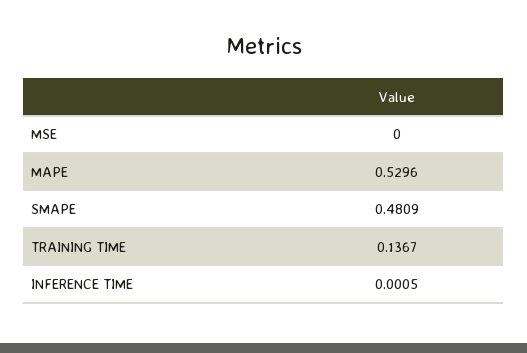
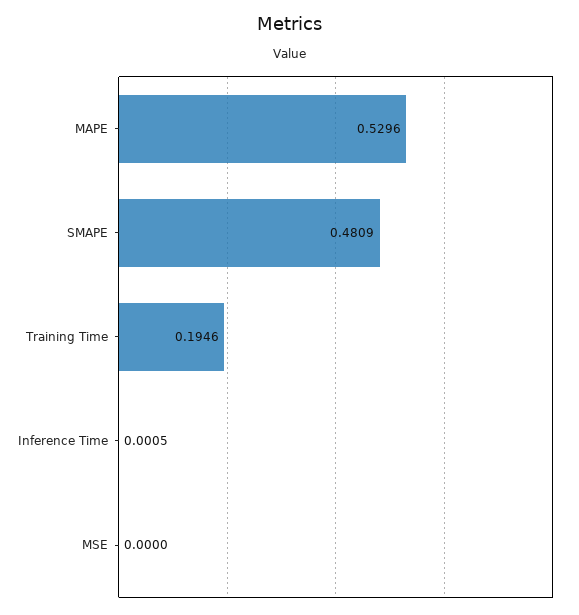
TRAINING TIME: 0.1367 -> 0.1946

